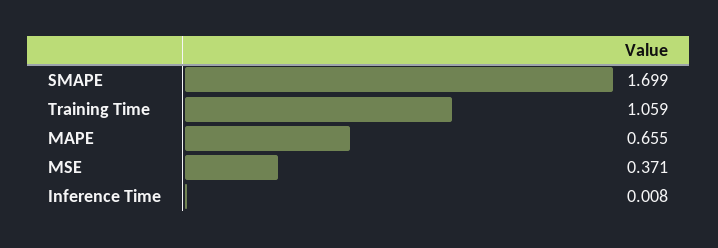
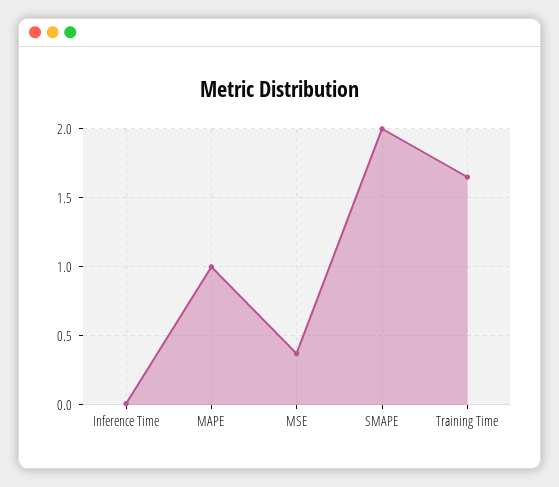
SMAPE: 1.699 -> 2
Training Time: 1.059 -> 1.65
MAPE: 0.655 -> 1

